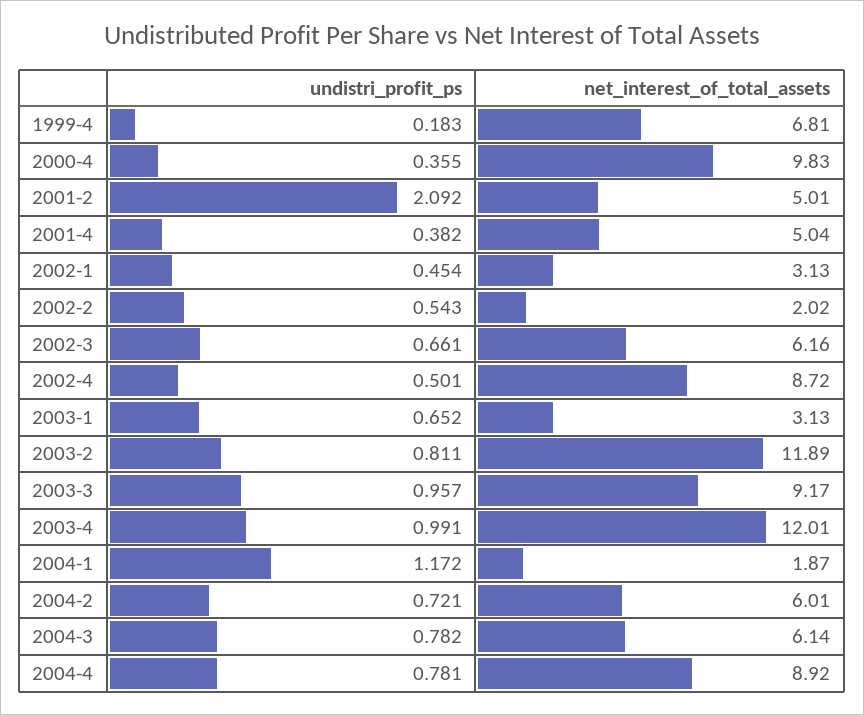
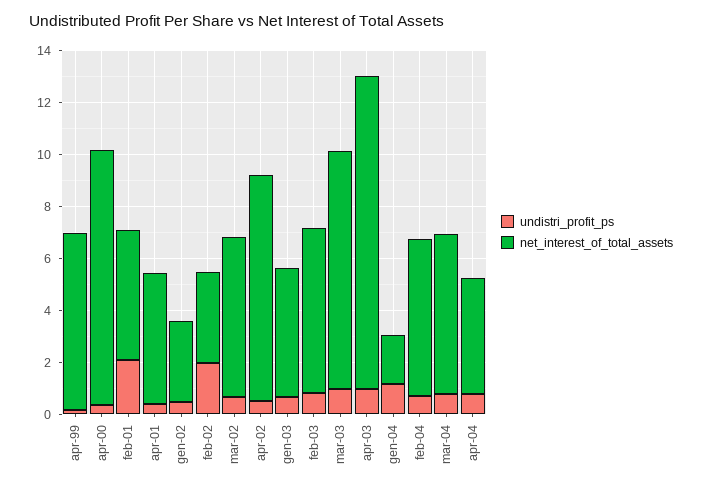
undistri_profit_ps, 2002-2: 0.543 -> 2
net_interest_of_total_assets, 2002-2: 2.02 -> 3.5
net_interest_of_total_assets, 2003-1: 3.13 -> 5
net_interest_of_total_assets, 2003-2: 11.89 -> 6.5
net_interest_of_total_assets, 2004-4: 8.92 -> 4.5

